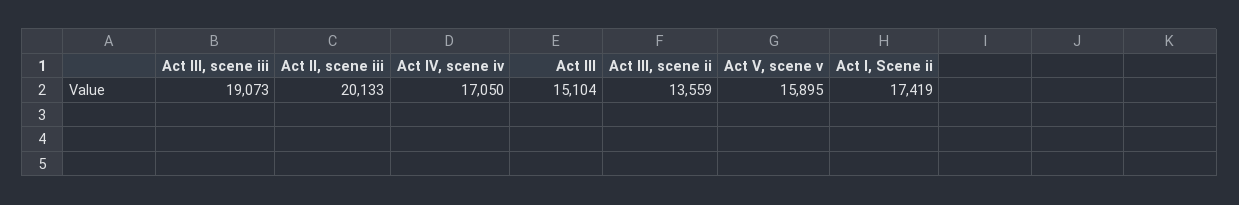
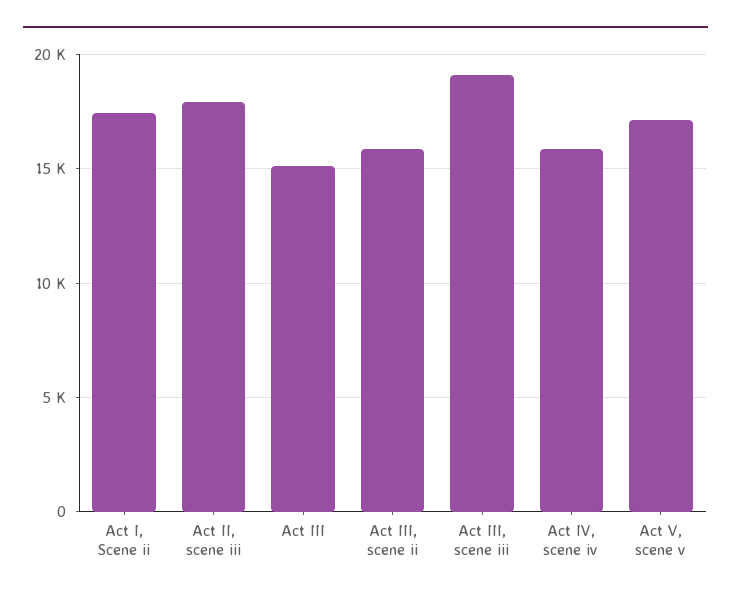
Act II, scene iii: 20133 -> 18000
Act IV, scene iv: 17050 -> 16000
Act III, scene ii: 13559 -> 16000
Act V, scene v: 15895 -> 17000

